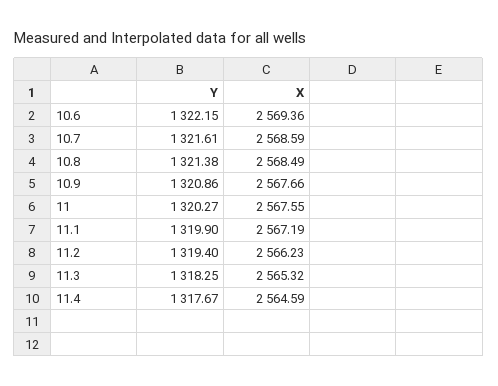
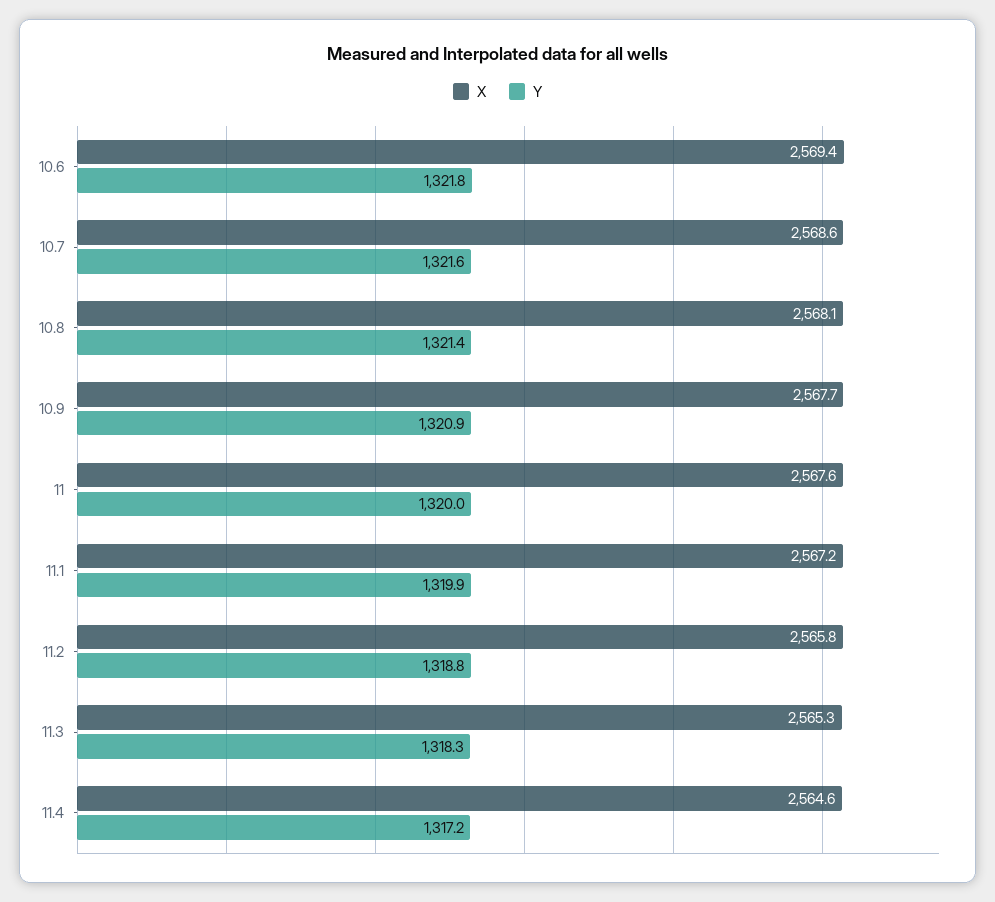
Y, 10.6: 1322.15 -> 1321.8
X, 10.8: 2568.49 -> 2568.1
Y, 11: 1320.27 -> 1320
Y, 11.2: 1319.4 -> 1318.8
X, 11.2: 2566.23 -> 2565.8
Y, 11.4: 1317.67 -> 1317.2

